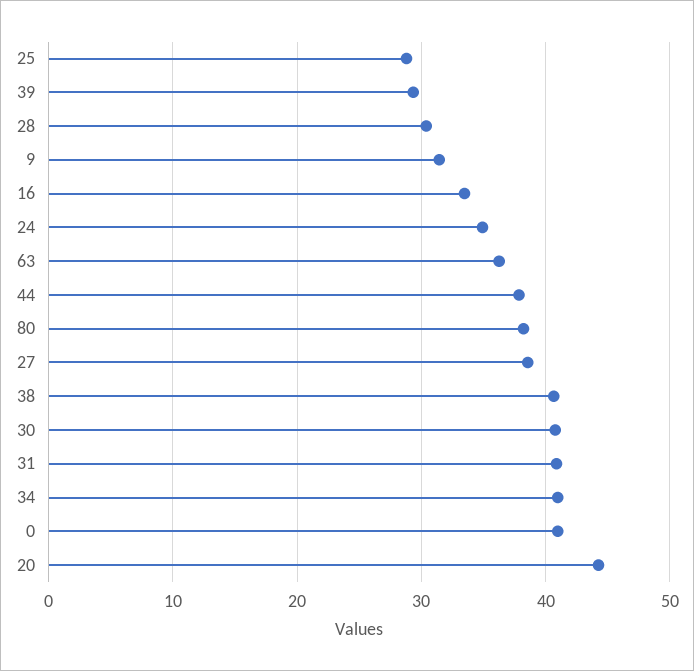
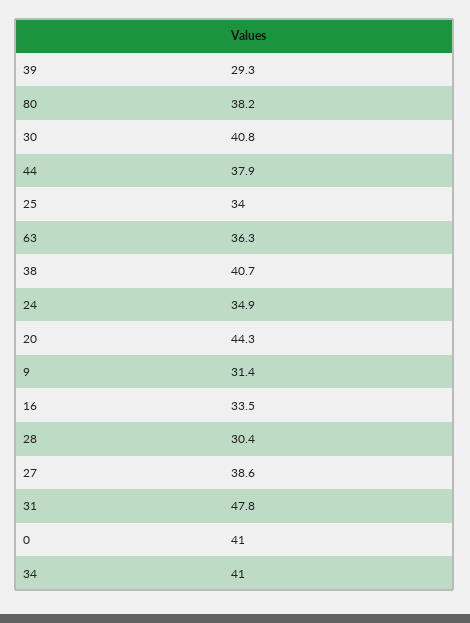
25: 29 -> 34
31: 41 -> 47.8

